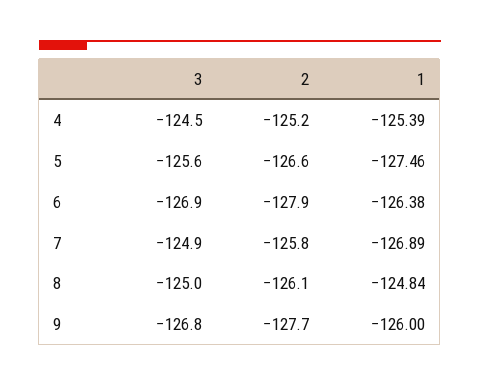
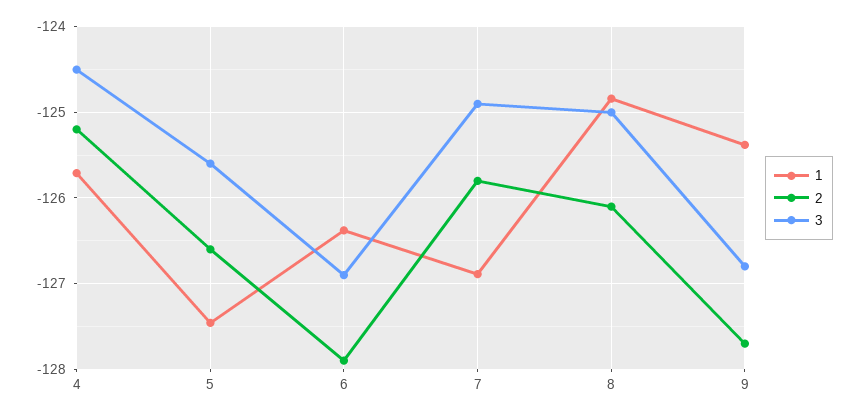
1, 4: -125.39 -> -125.7
1, 9: -126 -> -125.4

